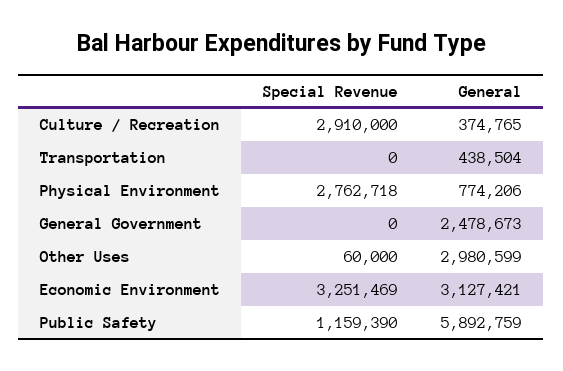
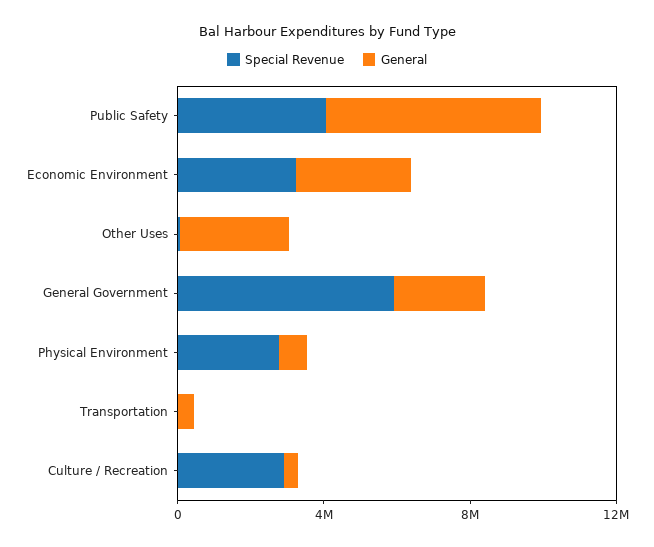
Special Revenue, General Government: 0 -> 6000000
Special Revenue, Public Safety: 1159390 -> 4000000

